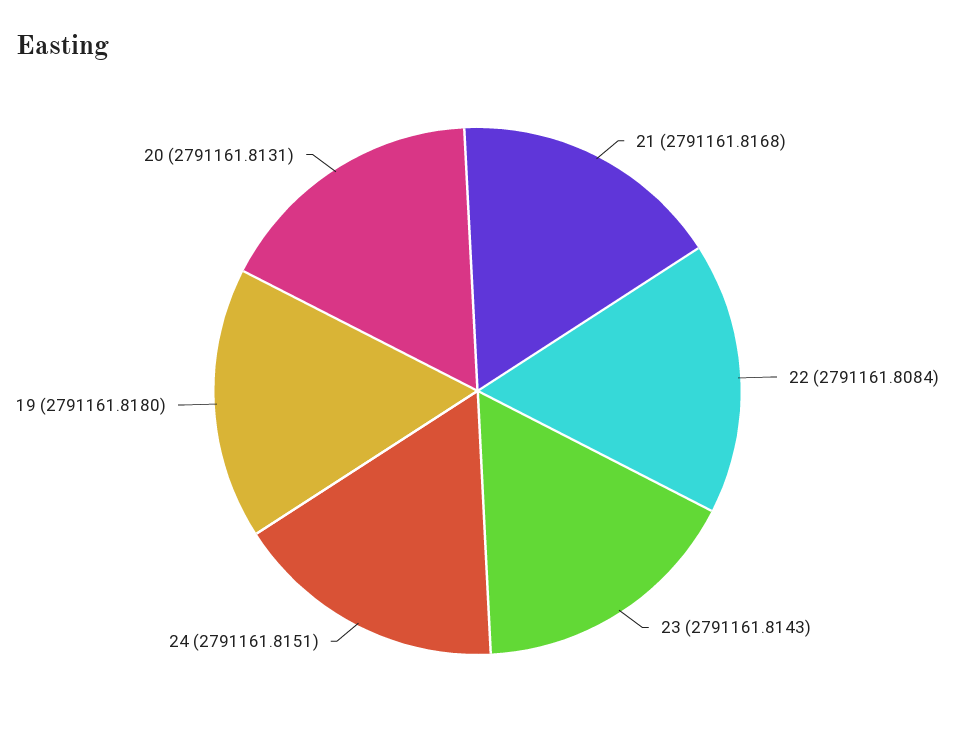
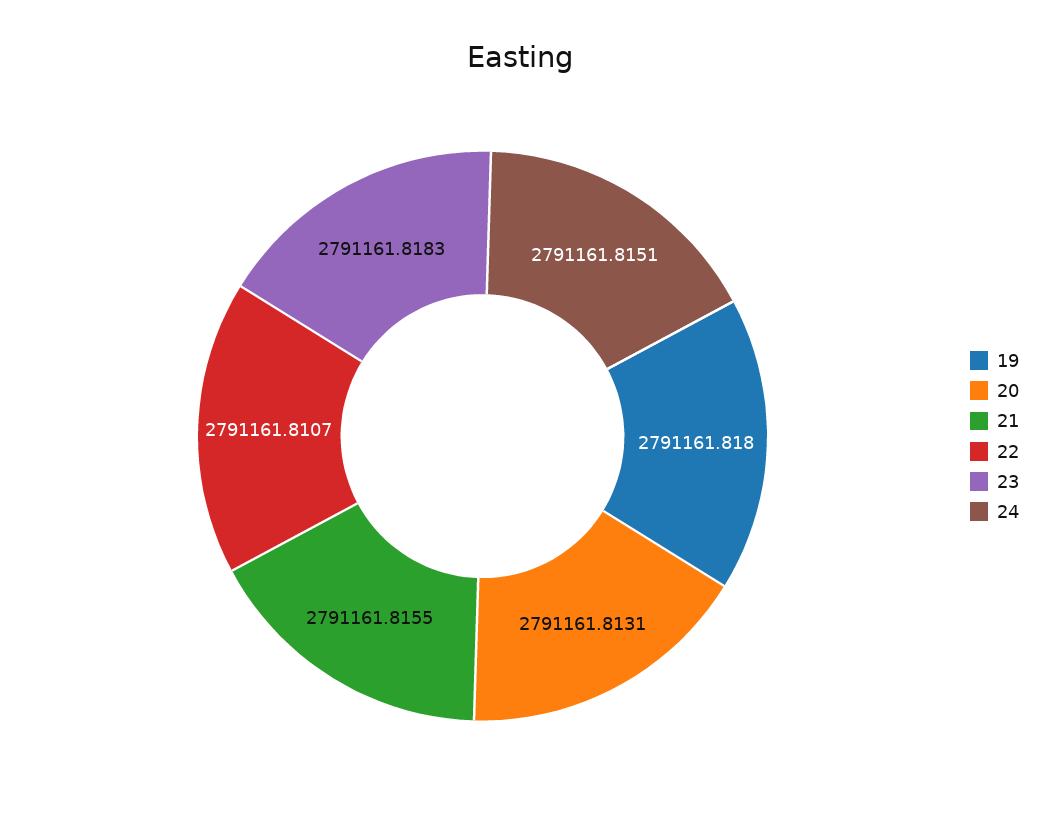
21: 2791161.8168 -> 2791161.8155
22: 2791161.8084 -> 2791161.8107
23: 2791161.8143 -> 2791161.8183

